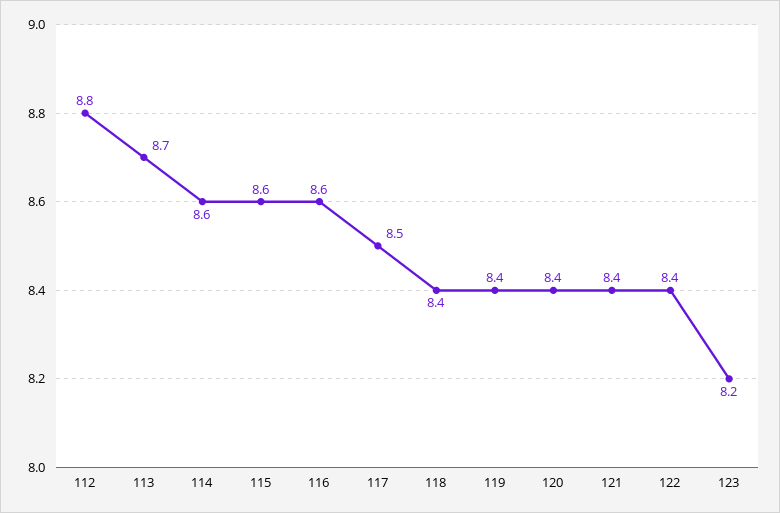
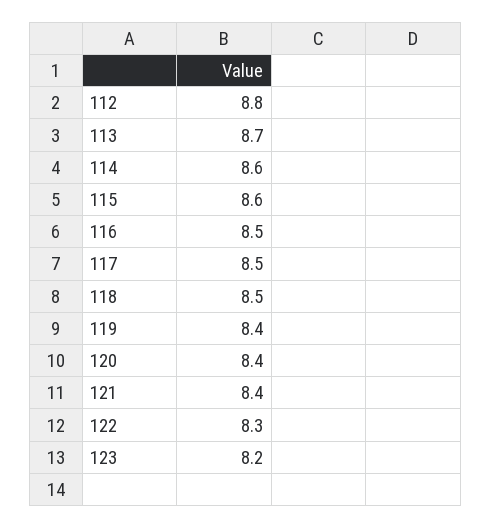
116: 8.6 -> 8.5
118: 8.4 -> 8.5
122: 8.4 -> 8.3

